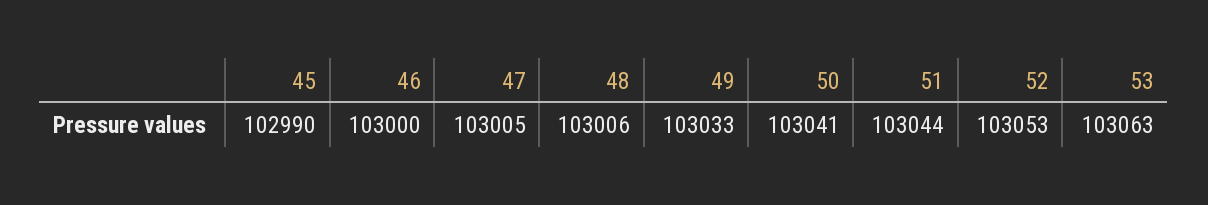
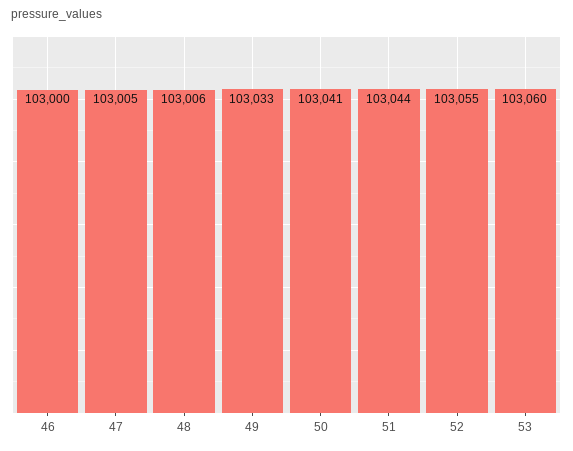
45: 102990 -> none
52: 103053 -> 103055
53: 103063 -> 103060

